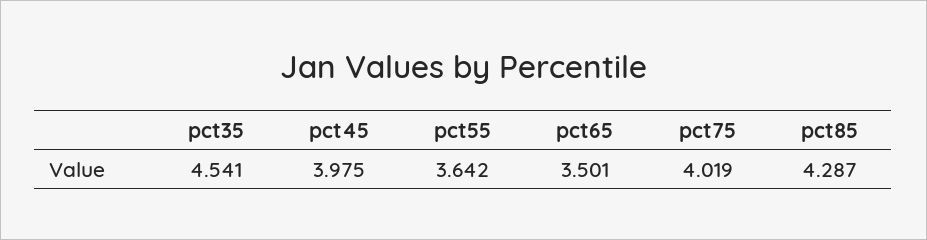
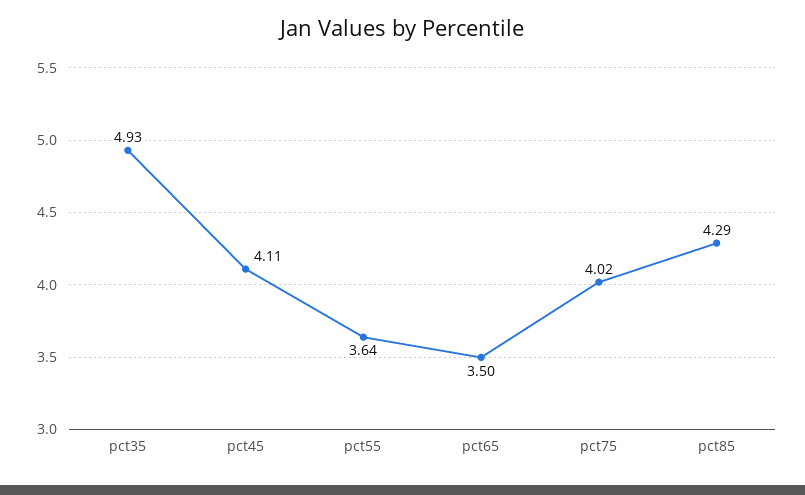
pct35: 4.541 -> 4.93
pct45: 3.975 -> 4.11

